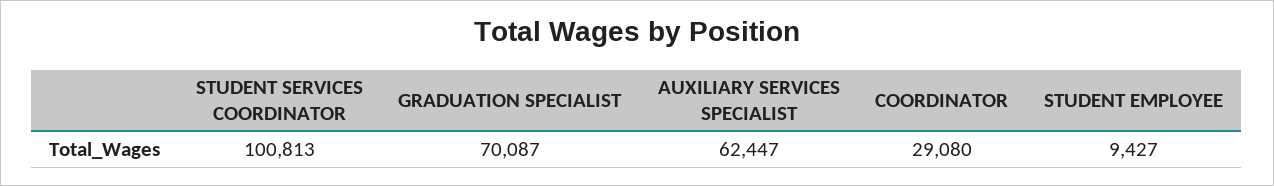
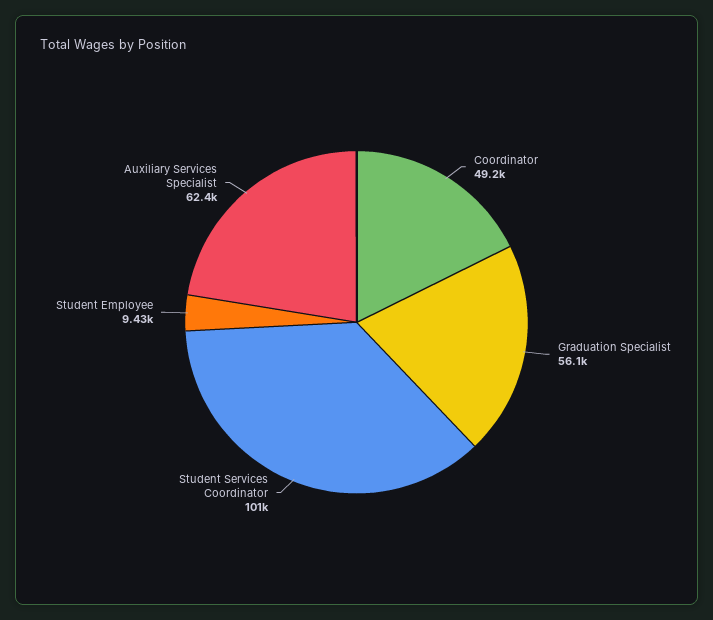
GRADUATION SPECIALIST: 70087 -> 56100
COORDINATOR: 29080 -> 49200

